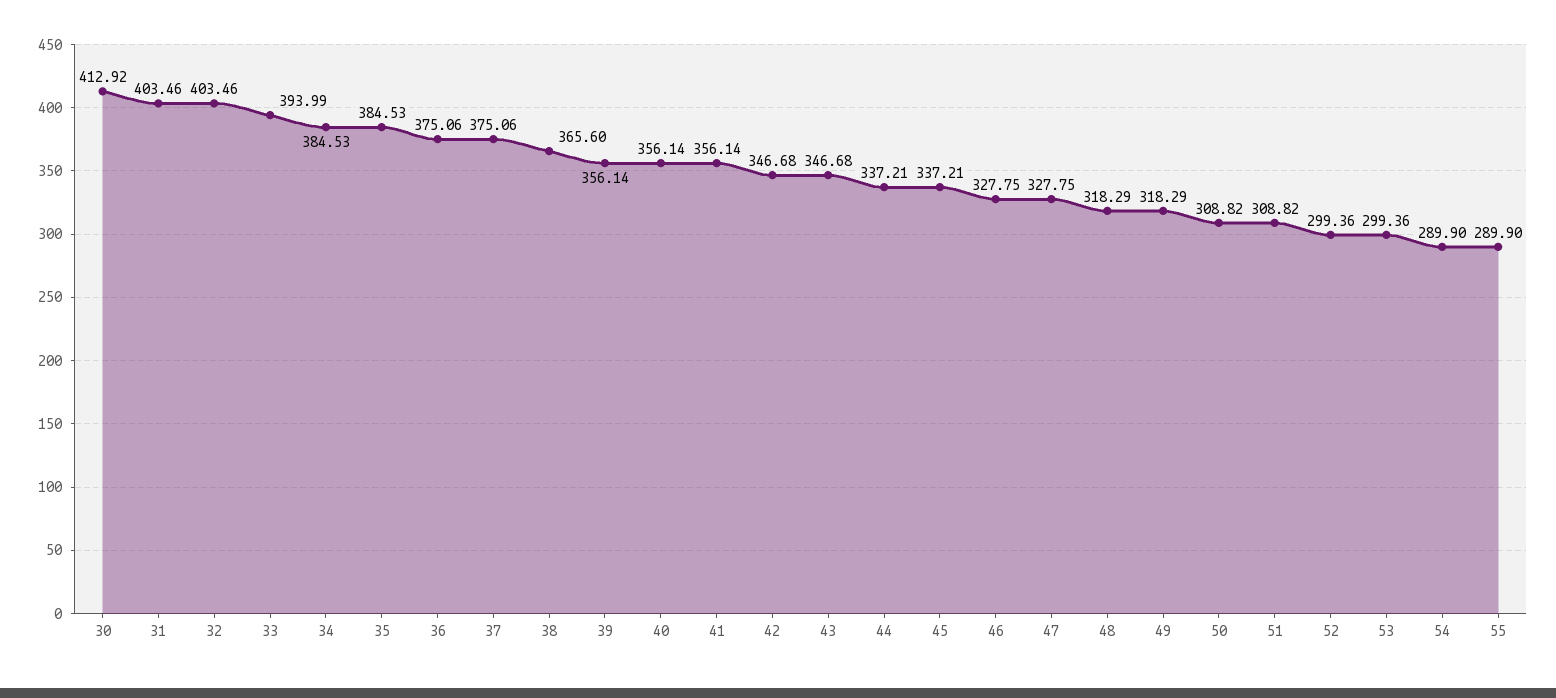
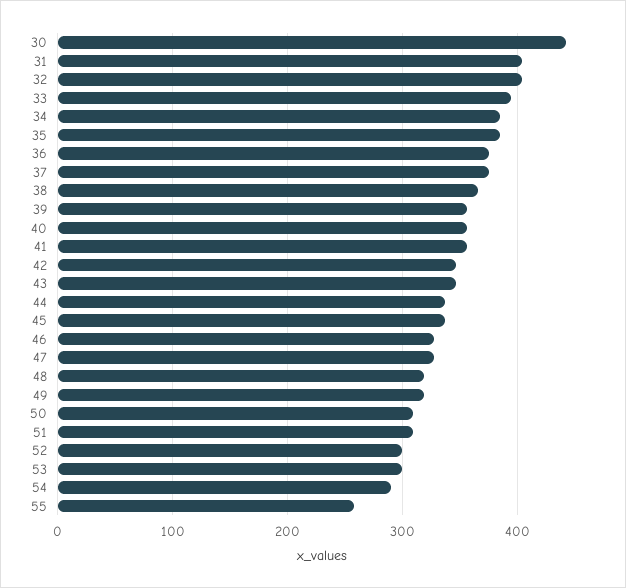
30: 412.92 -> 440
55: 289.9 -> 260

